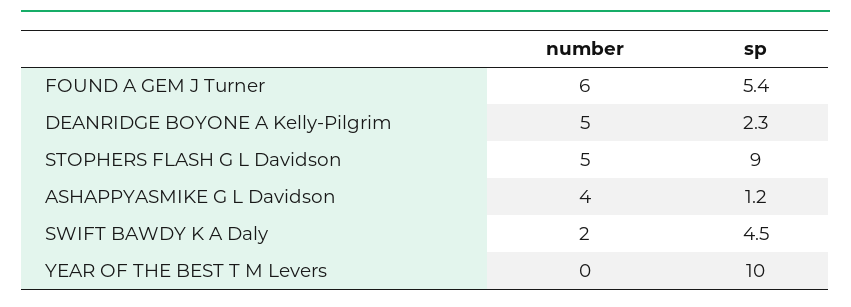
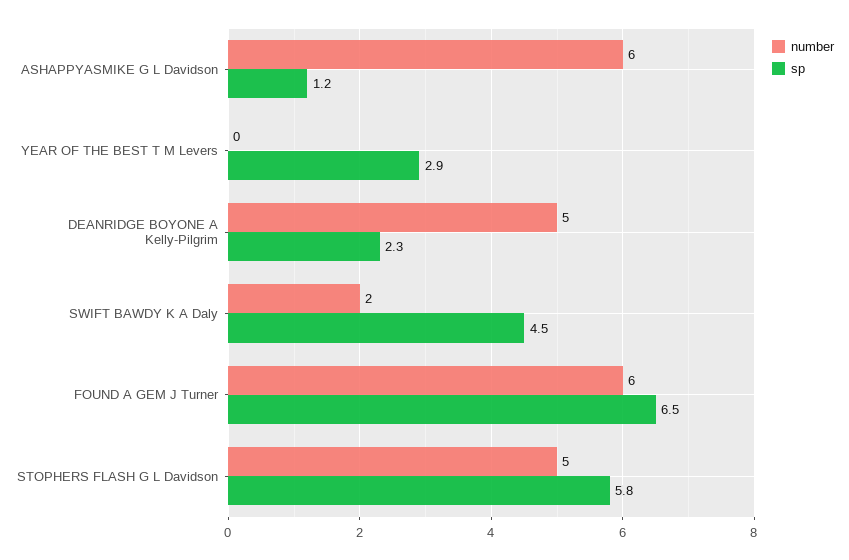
sp, FOUND A GEM J Turner: 5.4 -> 6.5
sp, STOPHERS FLASH G L Davidson: 9 -> 5.8
number, ASHAPPYASMIKE G L Davidson: 4 -> 6
sp, YEAR OF THE BEST T M Levers: 10 -> 2.9

